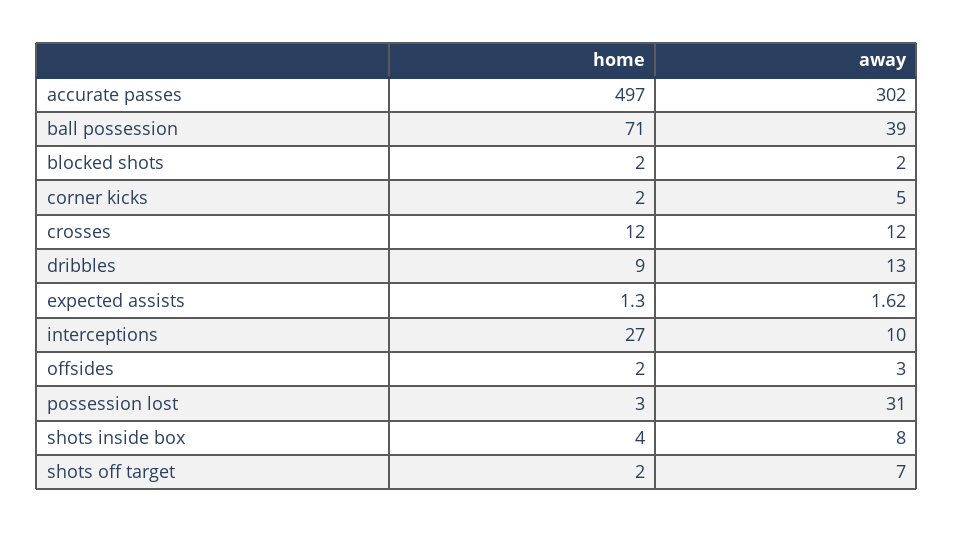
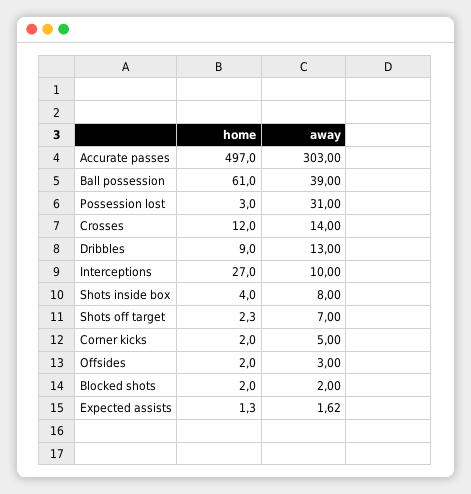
away, accurate passes: 302 -> 303
home, ball possession: 71 -> 61
away, crosses: 12 -> 14
home, shots off target: 2 -> 2.3

